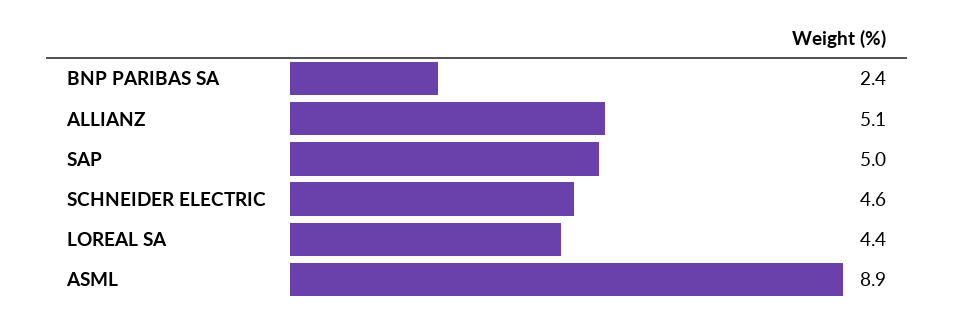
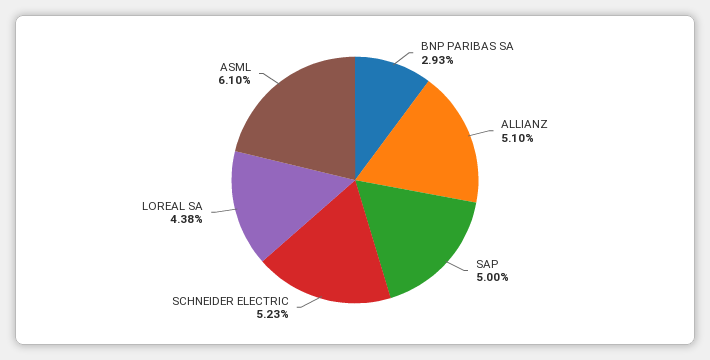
BNP PARIBAS SA: 2.4 -> 2.93
SCHNEIDER ELECTRIC: 4.6 -> 5.23
ASML: 8.9 -> 6.1

